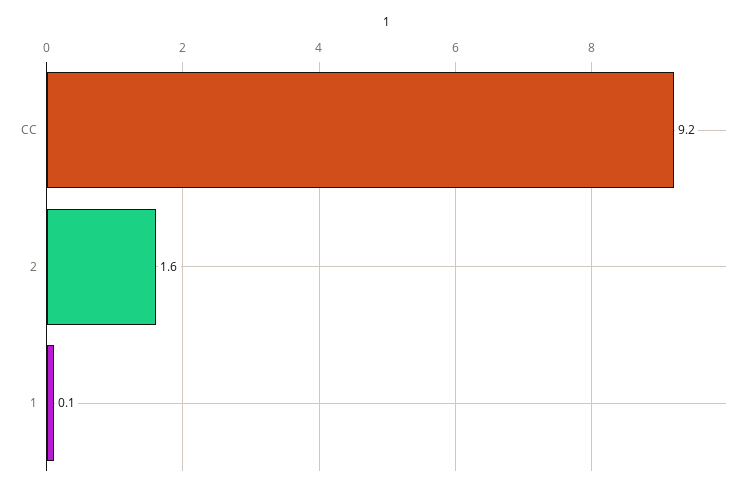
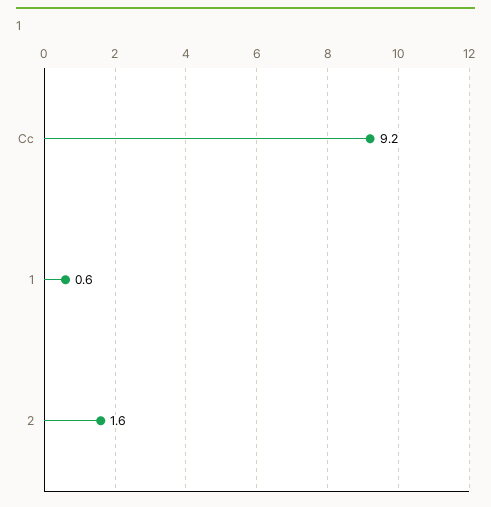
1: 0.1 -> 0.6

